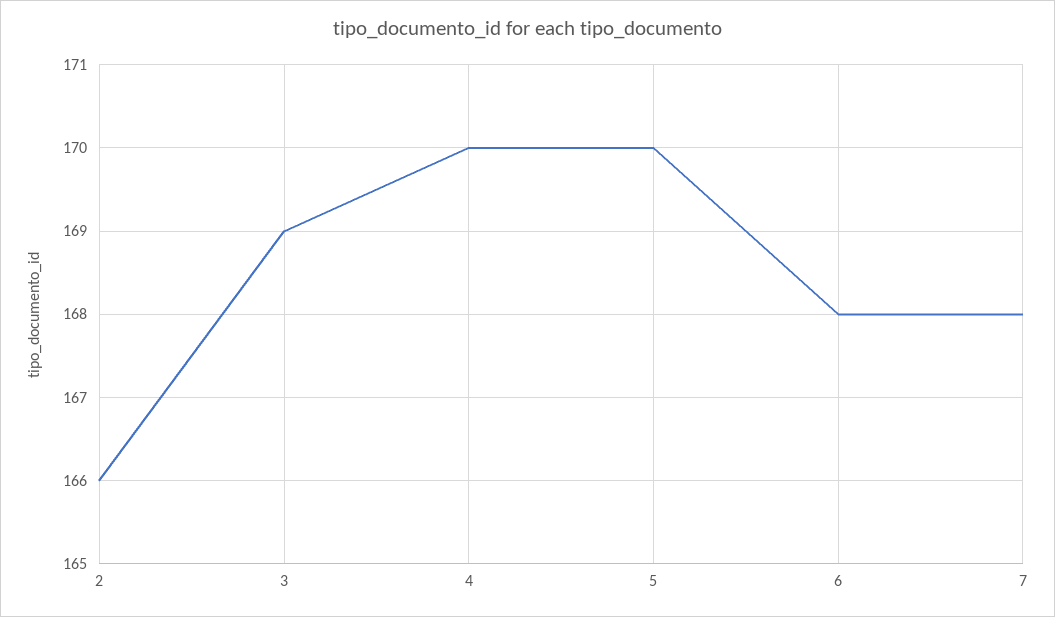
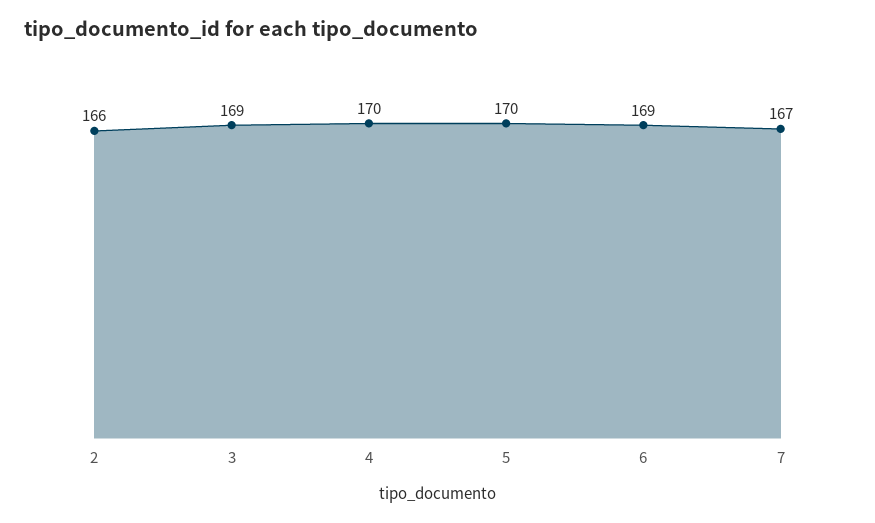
6: 168 -> 169
7: 168 -> 167

